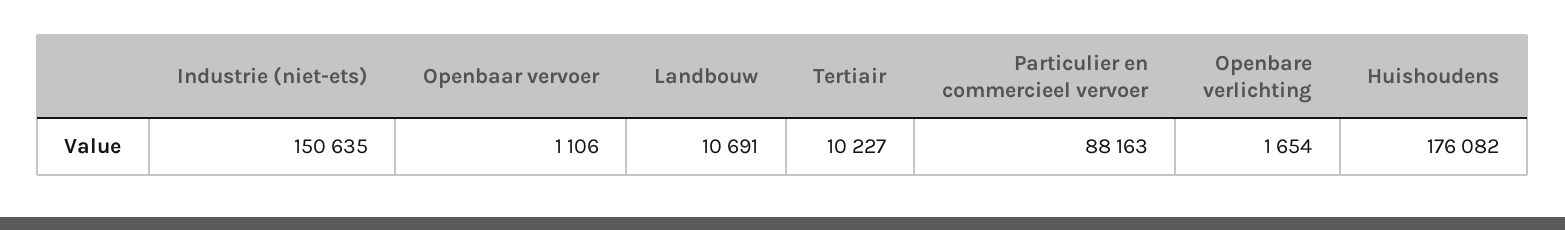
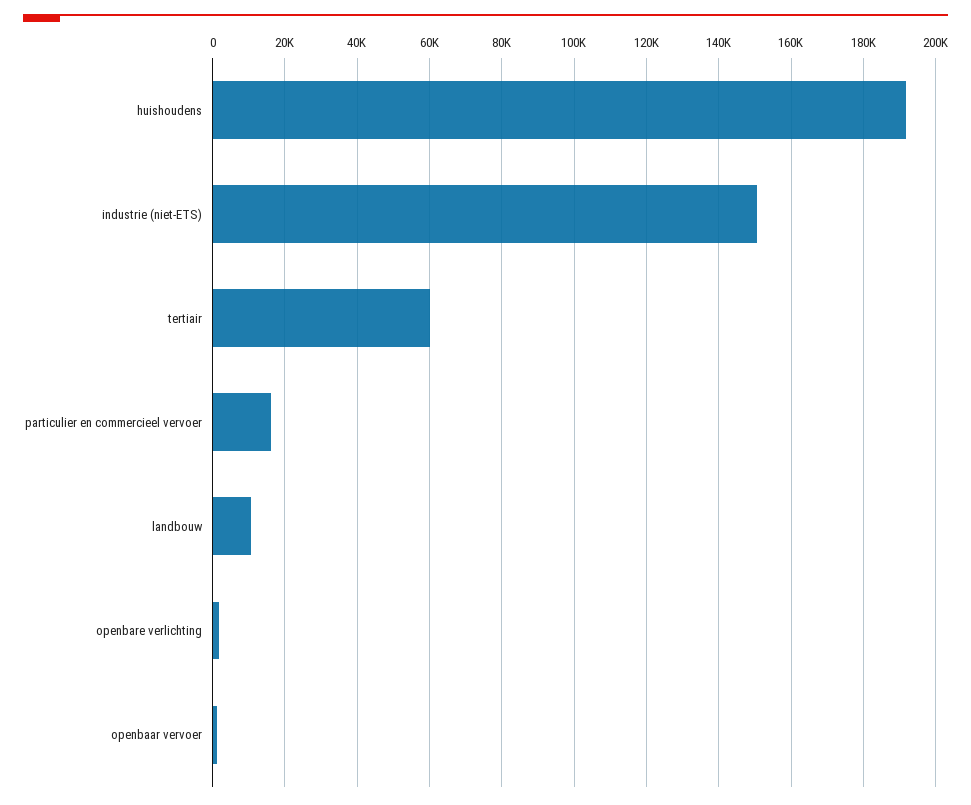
Tertiair: 10227 -> 60000
Particulier en commercieel vervoer: 88163 -> 16000
Huishoudens: 176082 -> 192000

